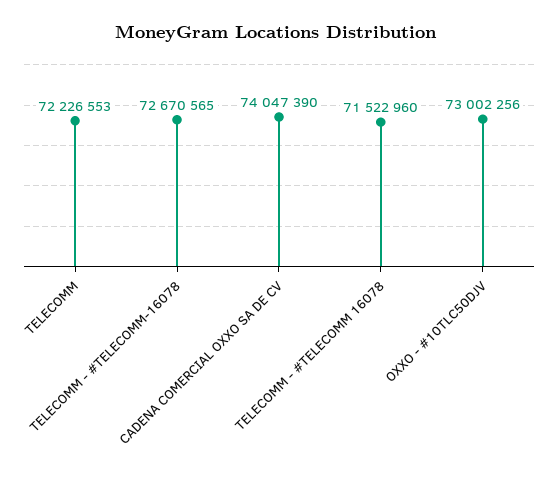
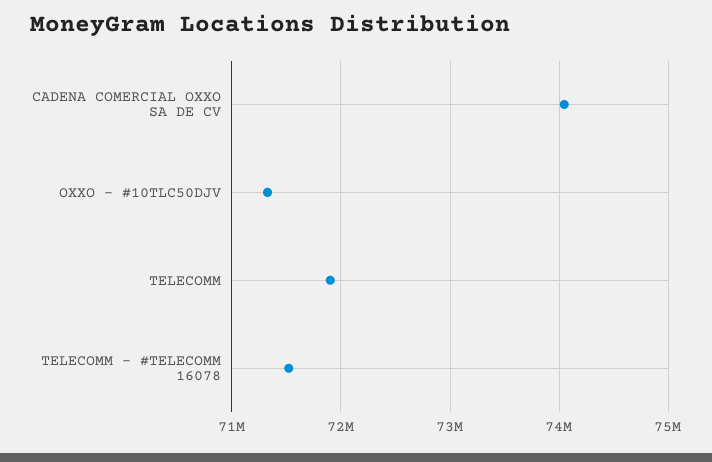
TELECOMM: 72226553 -> 71900000
TELECOMM - #TELECOMM-16078: 72670565 -> none
OXXO - #10TLC50DJV: 73002256 -> 71300000

